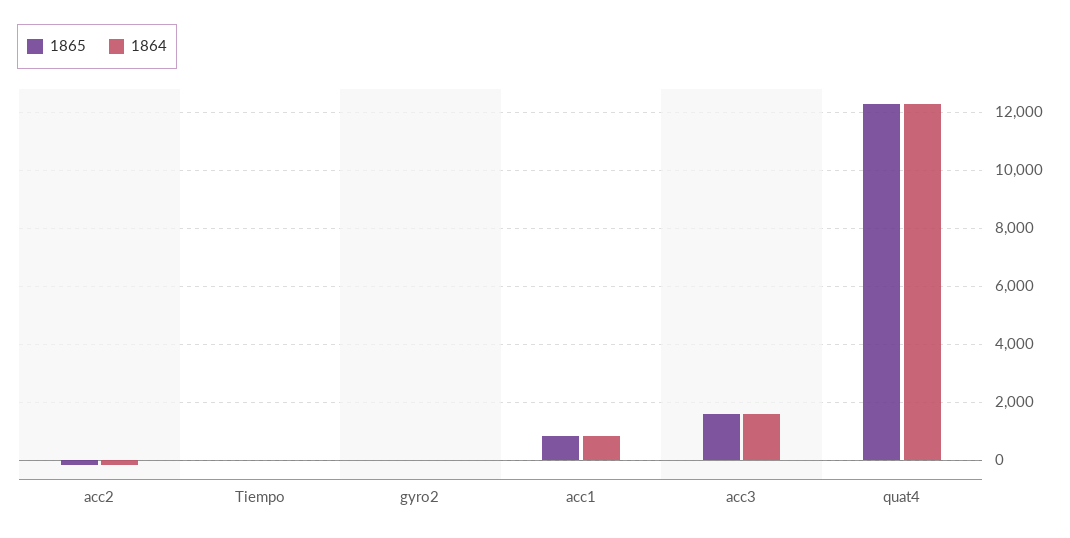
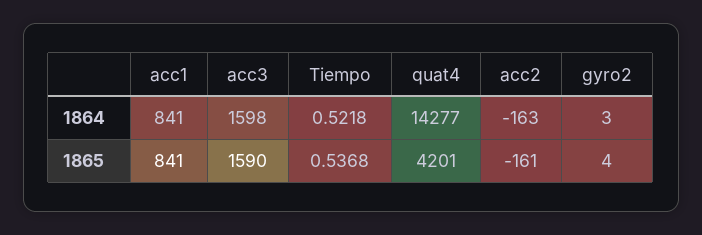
1865, quat4: 12250 -> 4201
1864, quat4: 12250 -> 14277

